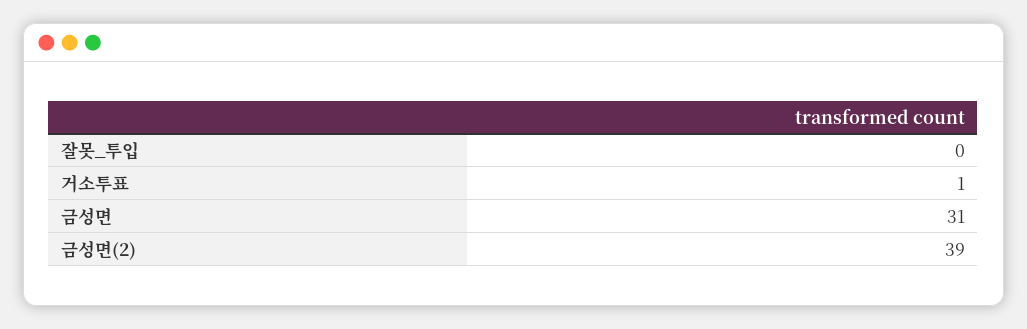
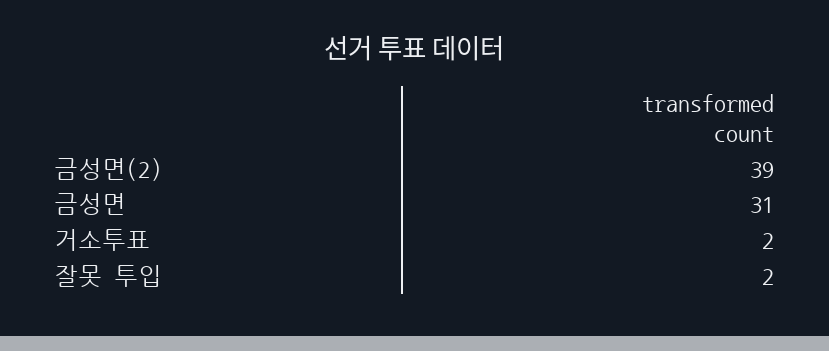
잘못_투입: 0 -> 2
거소투표: 1 -> 2

